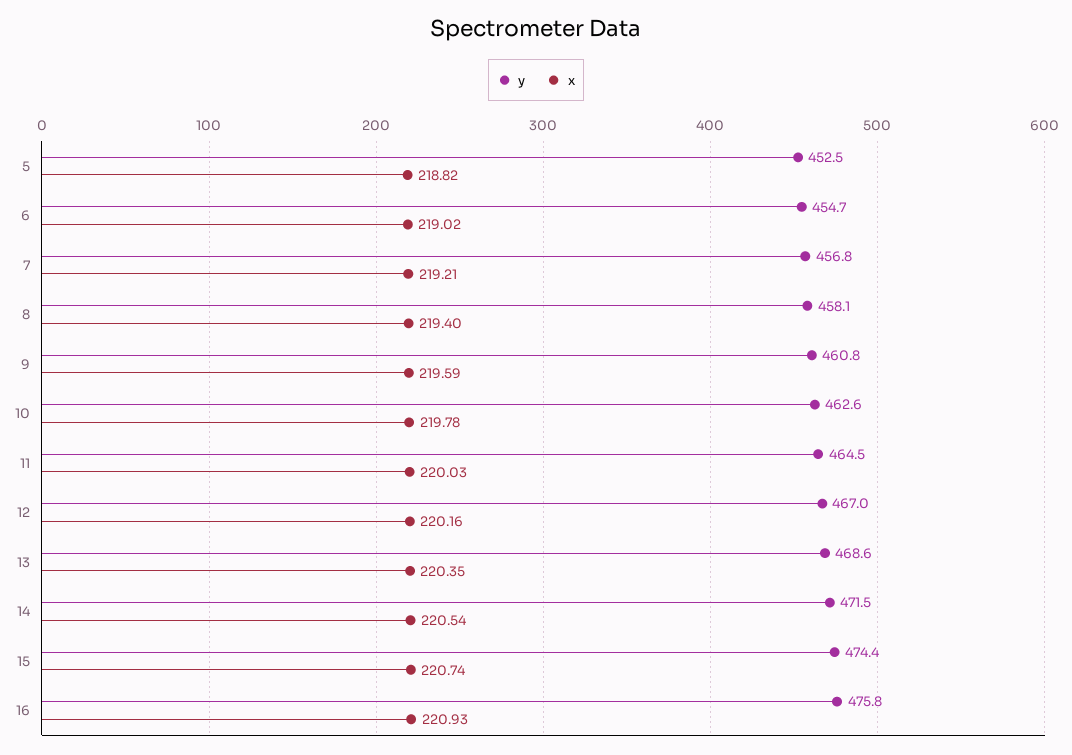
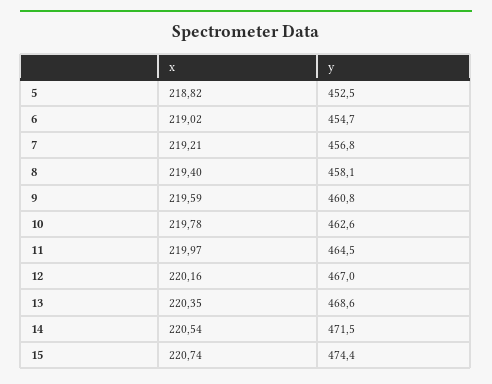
x, 11: 220.03 -> 219.97
y, 16: 475.8 -> none
x, 16: 220.93 -> none

